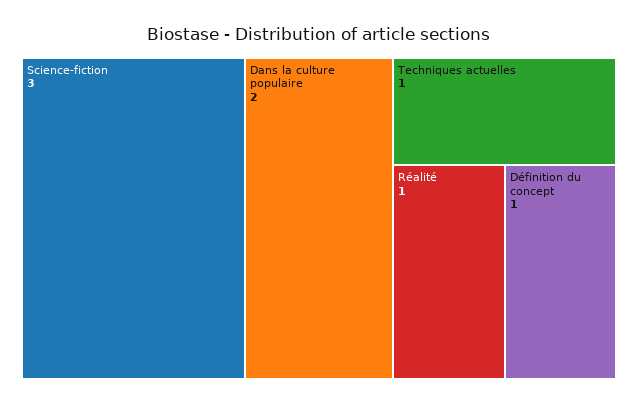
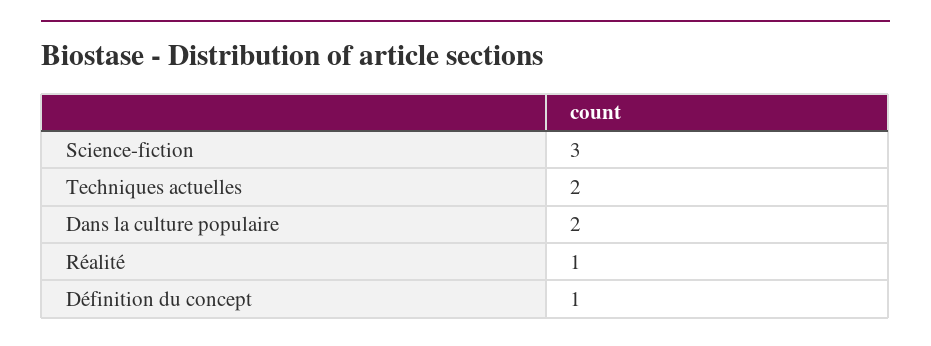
Techniques actuelles: 1 -> 2

